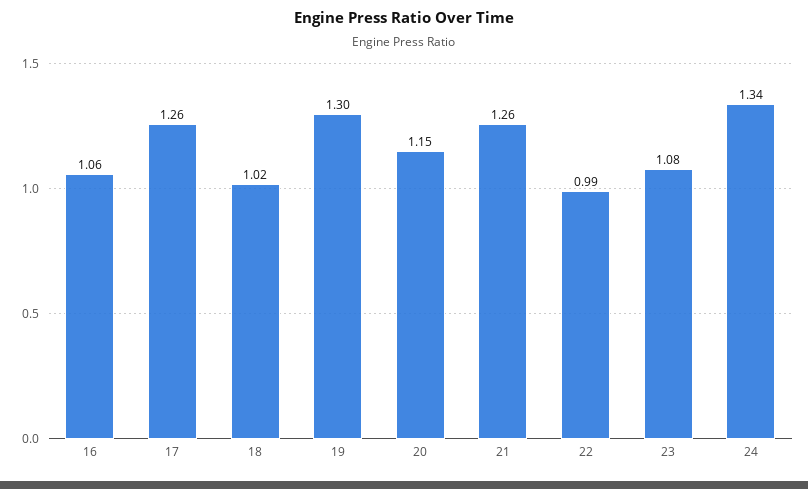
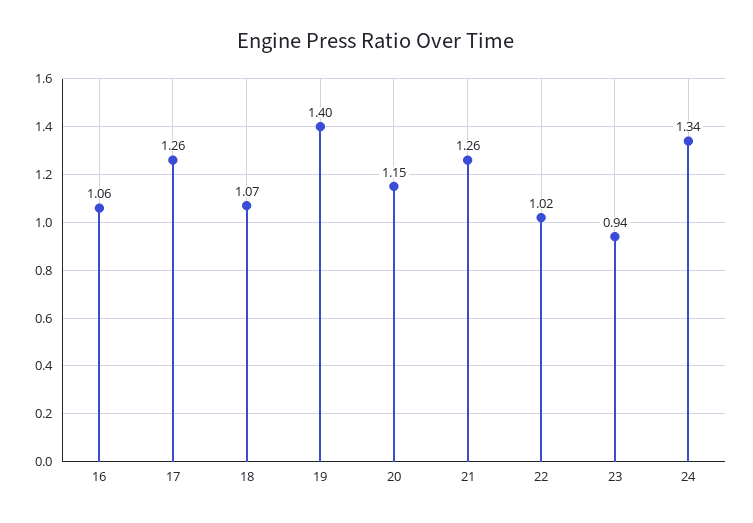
18: 1.02 -> 1.07
19: 1.3 -> 1.4
22: 0.99 -> 1.02
23: 1.08 -> 0.94

